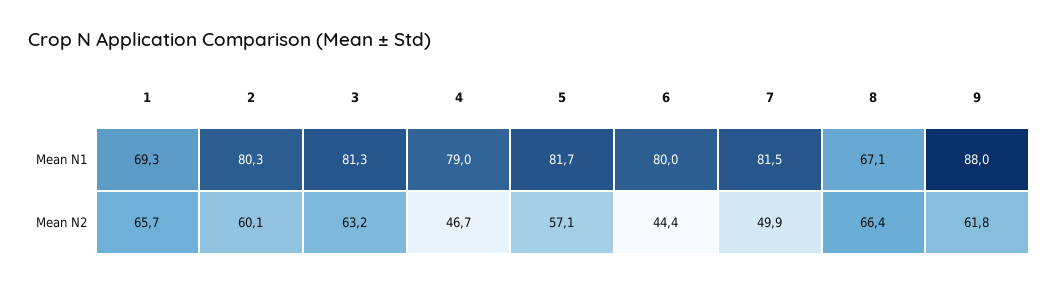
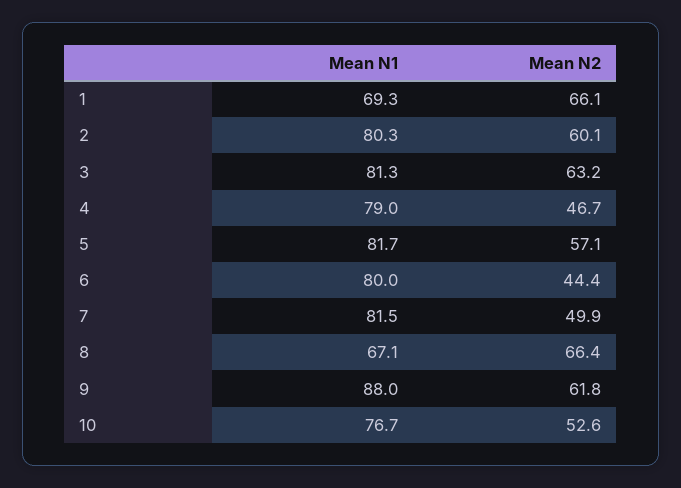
1, Mean N2: 65.7 -> 66.1
10, Mean N1: none -> 76.7
10, Mean N2: none -> 52.6

